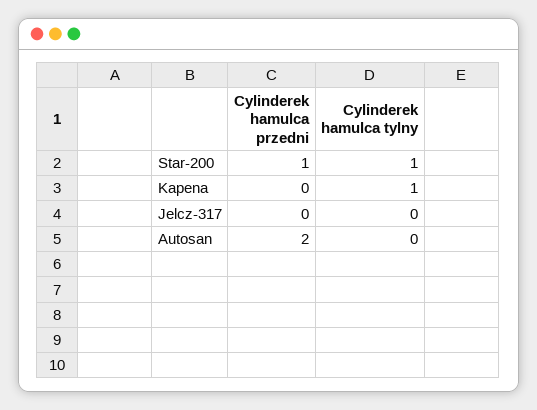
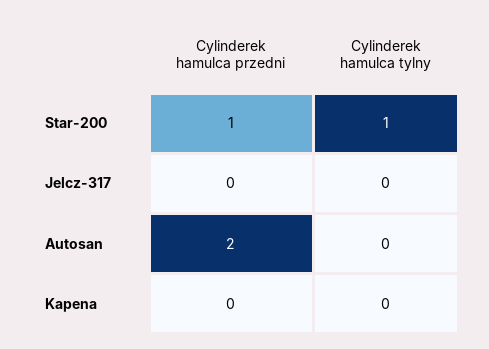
Cylinderek hamulca tylny, Kapena: 1 -> 0

